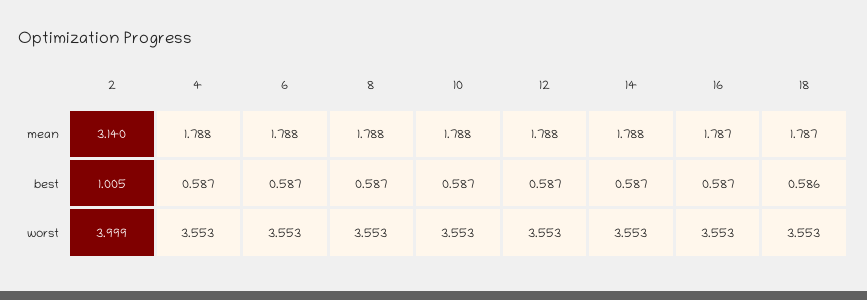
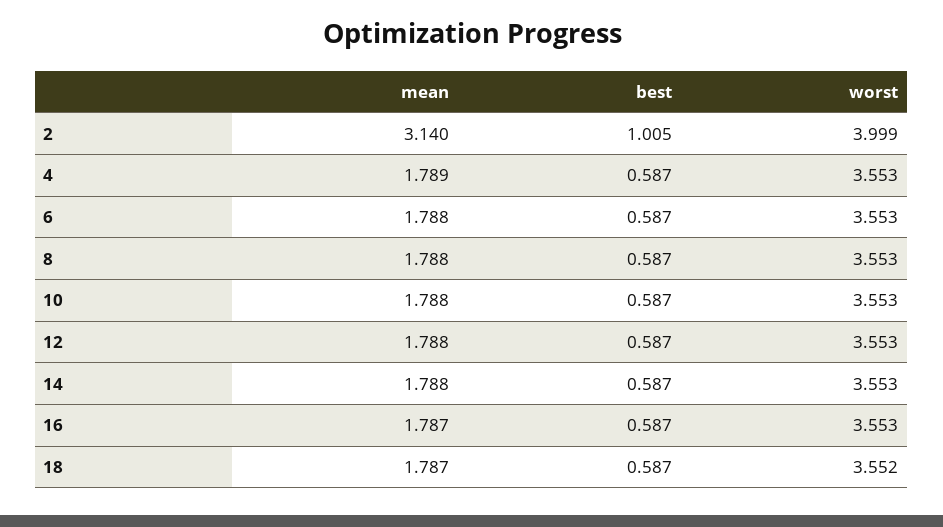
4, mean: 1.788 -> 1.789
18, best: 0.586 -> 0.587
18, worst: 3.553 -> 3.552

